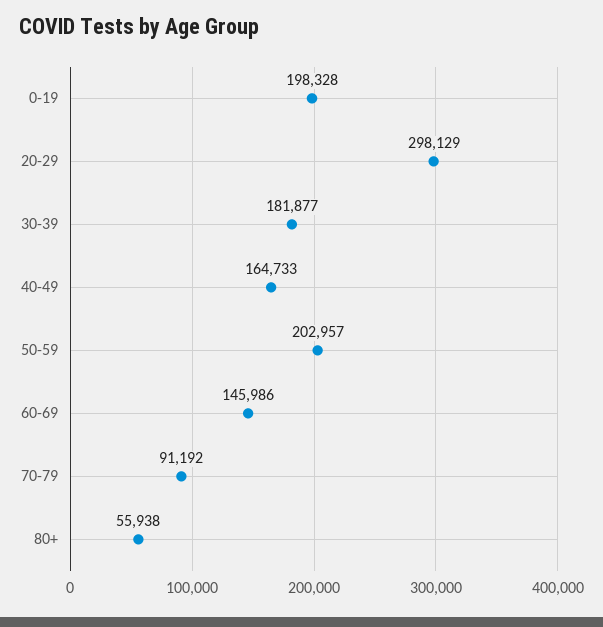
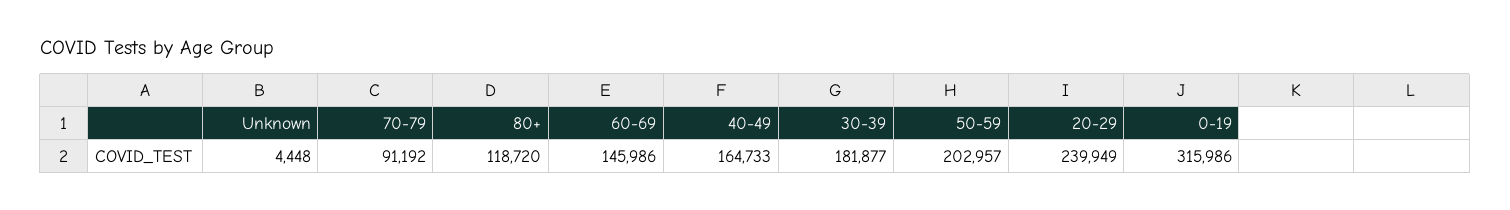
0-19: 198328 -> 315986
20-29: 298129 -> 239949
80+: 55938 -> 118720
Unknown: none -> 4448

